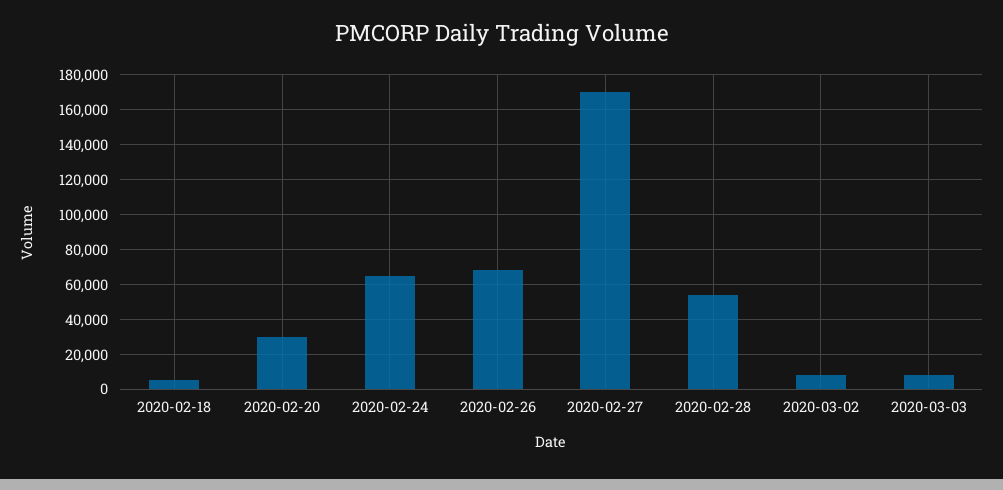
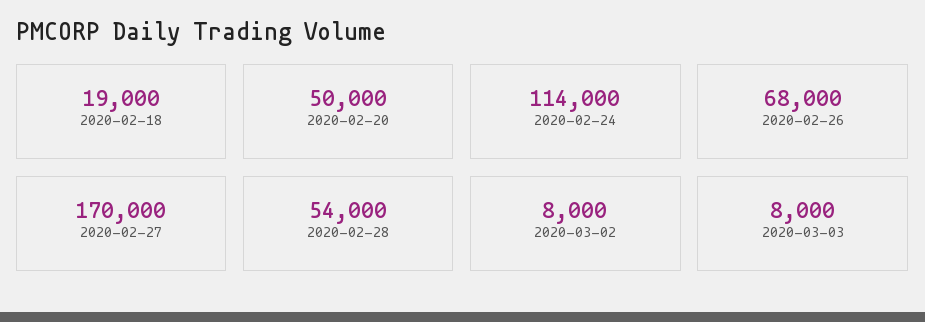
2020-02-18: 5000 -> 19000
2020-02-20: 30000 -> 50000
2020-02-24: 65000 -> 114000

